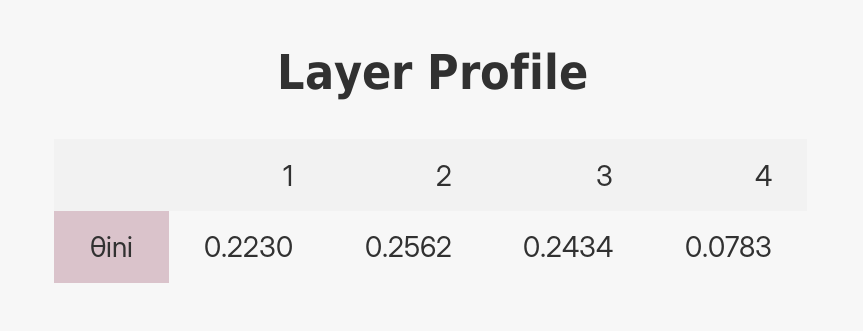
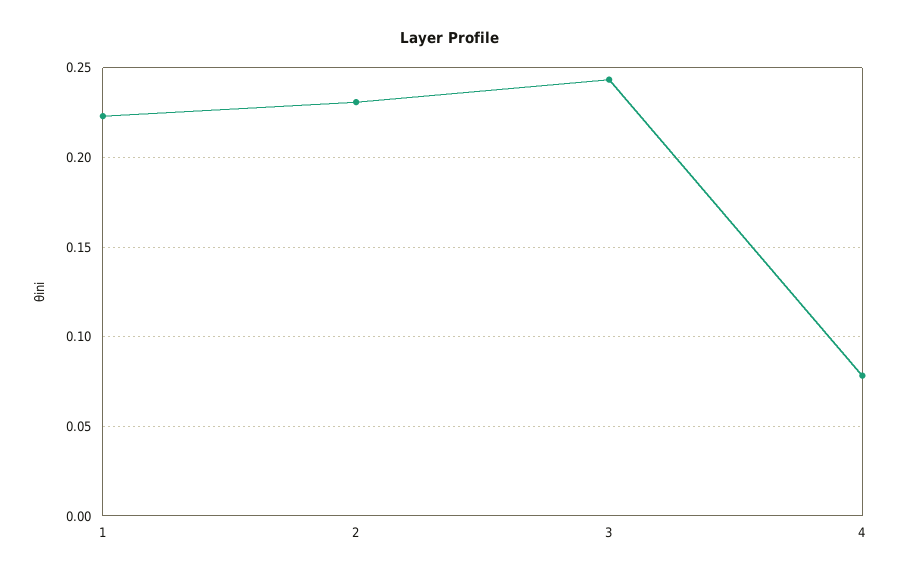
2: 0.2562 -> 0.23

